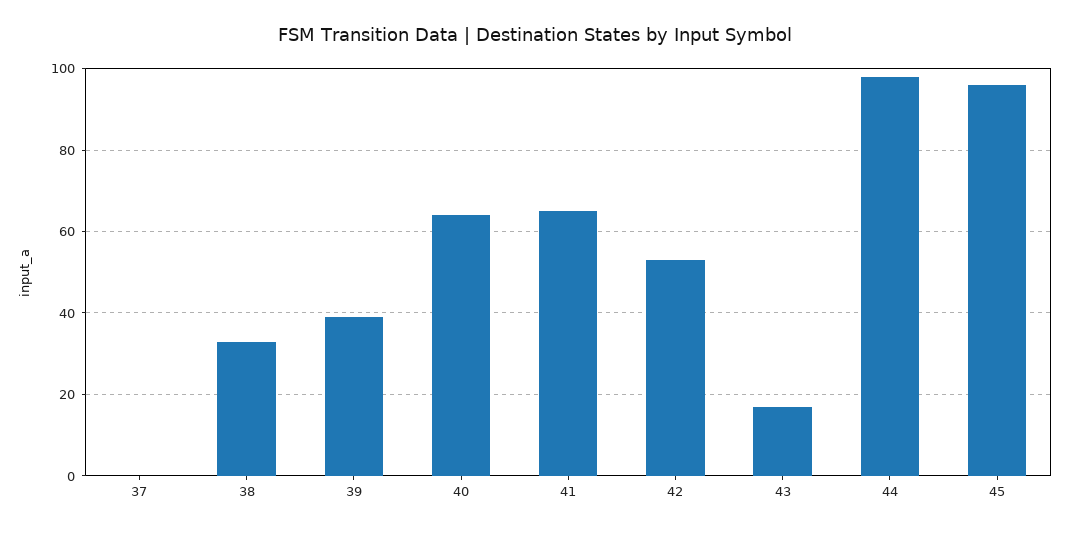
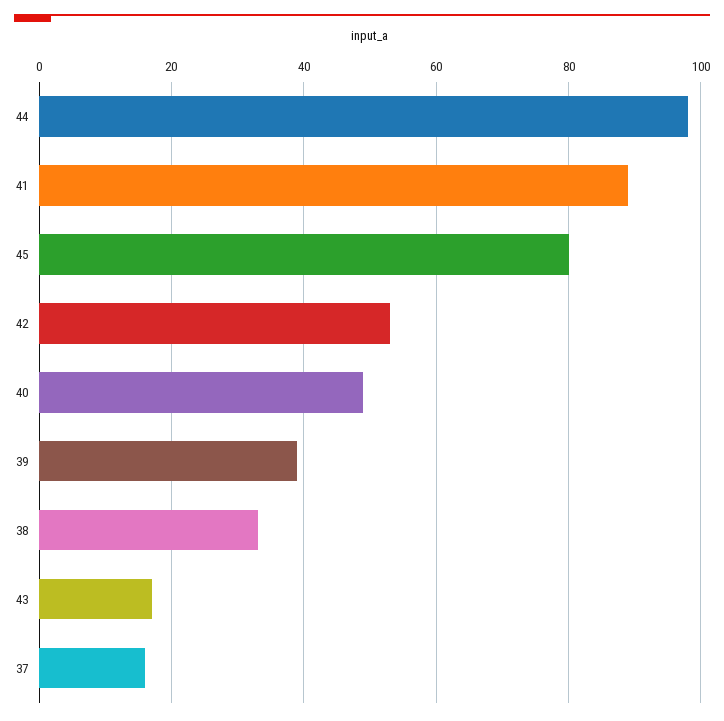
37: 0 -> 15
40: 65 -> 50
41: 65 -> 90
45: 95 -> 80

